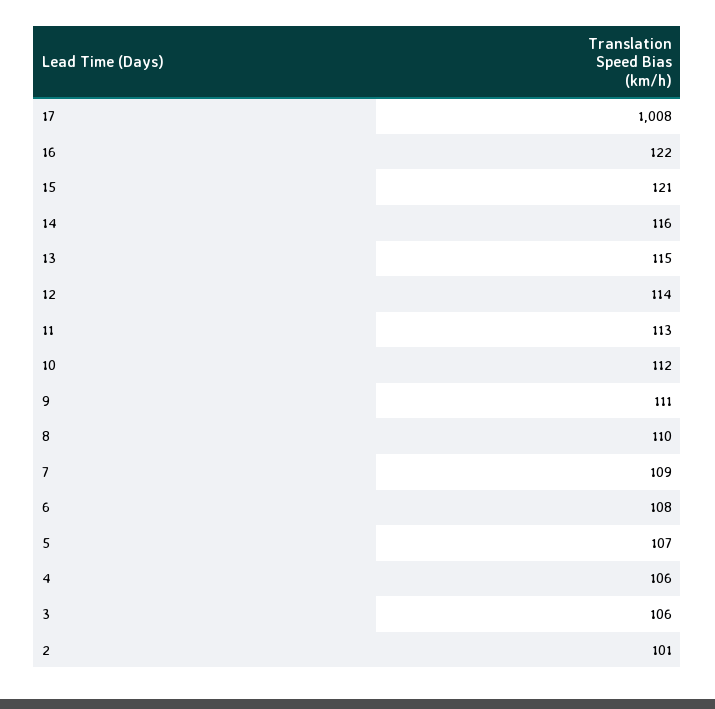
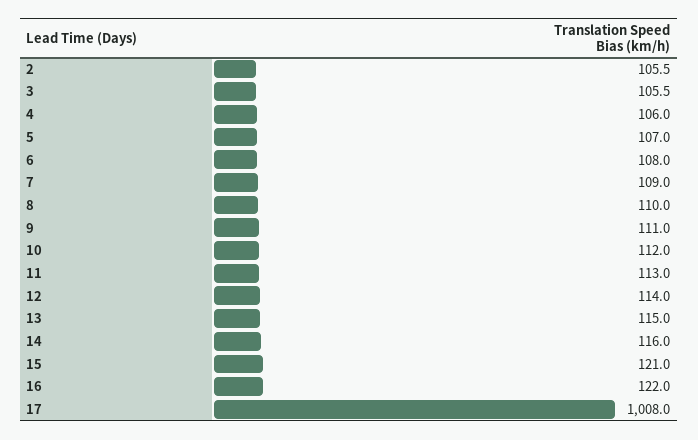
2: 101 -> 105.5

